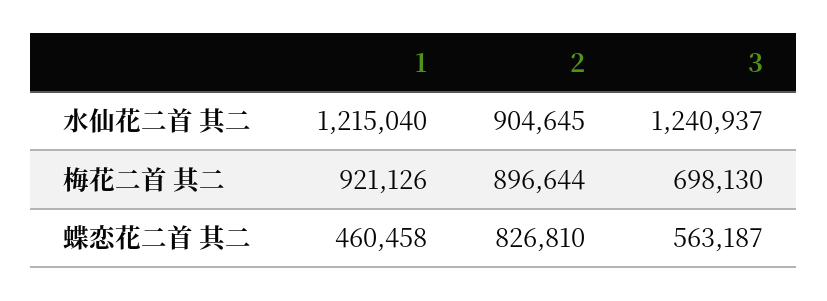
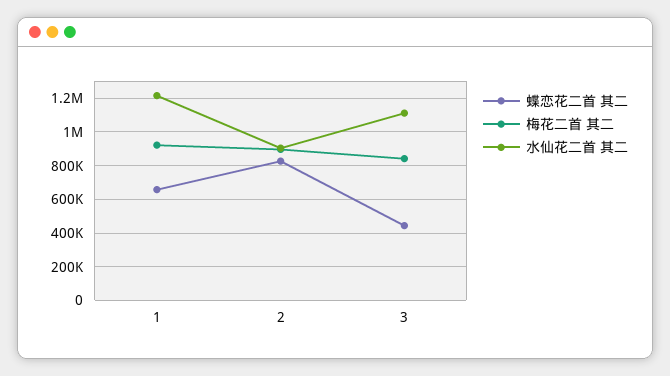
水仙花二首 其二, 3: 1240937 -> 1100000
梅花二首 其二, 3: 698130 -> 850000
蝶恋花二首 其二, 1: 460458 -> 650000
蝶恋花二首 其二, 3: 563187 -> 450000

